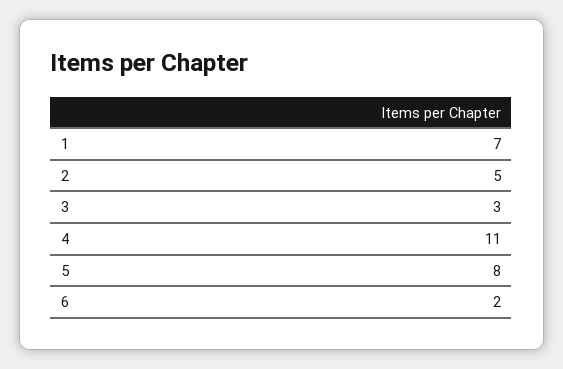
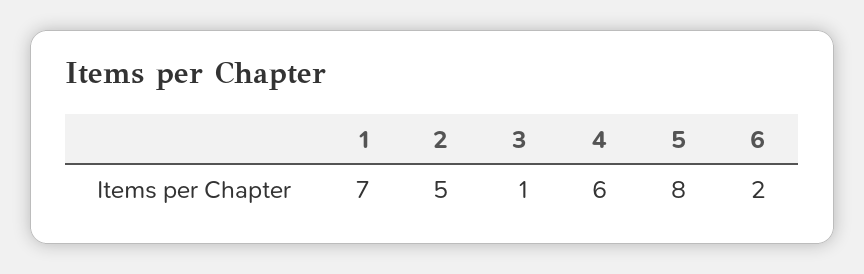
3: 3 -> 1
4: 11 -> 6

